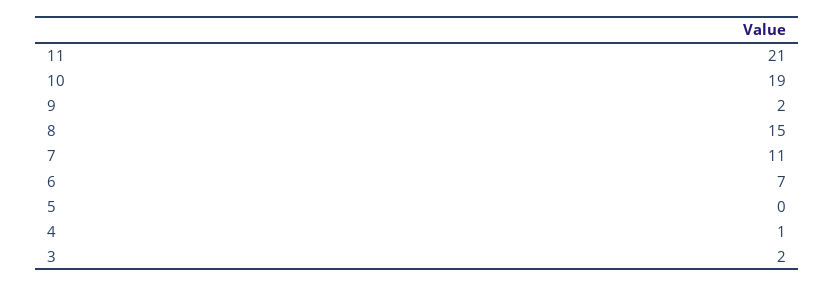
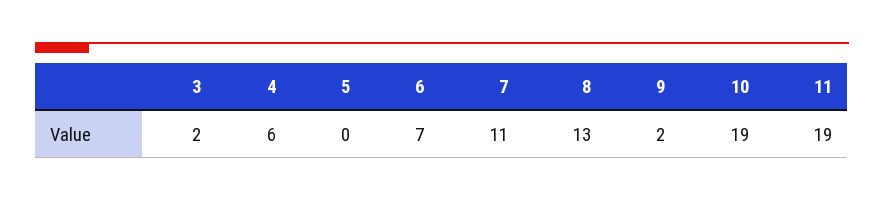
11: 21 -> 19
8: 15 -> 13
4: 1 -> 6

